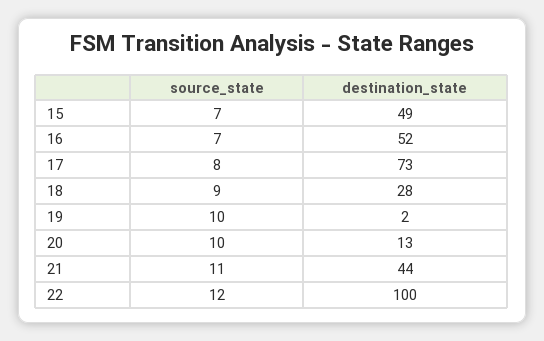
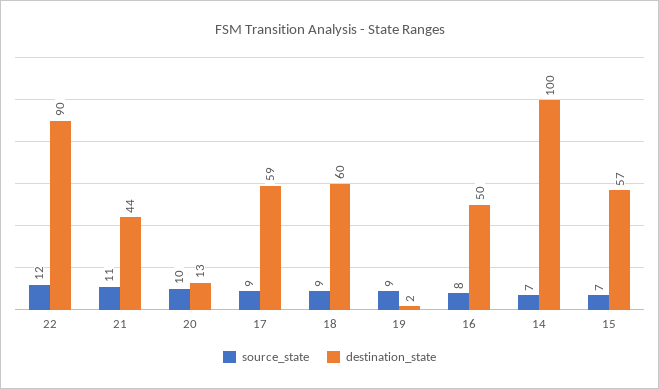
destination_state, 15: 49 -> 57
source_state, 16: 7 -> 8
destination_state, 16: 52 -> 50
source_state, 17: 8 -> 9
destination_state, 17: 73 -> 59
destination_state, 18: 28 -> 60
source_state, 19: 10 -> 9
destination_state, 22: 100 -> 90
source_state, 14: none -> 7
destination_state, 14: none -> 100

